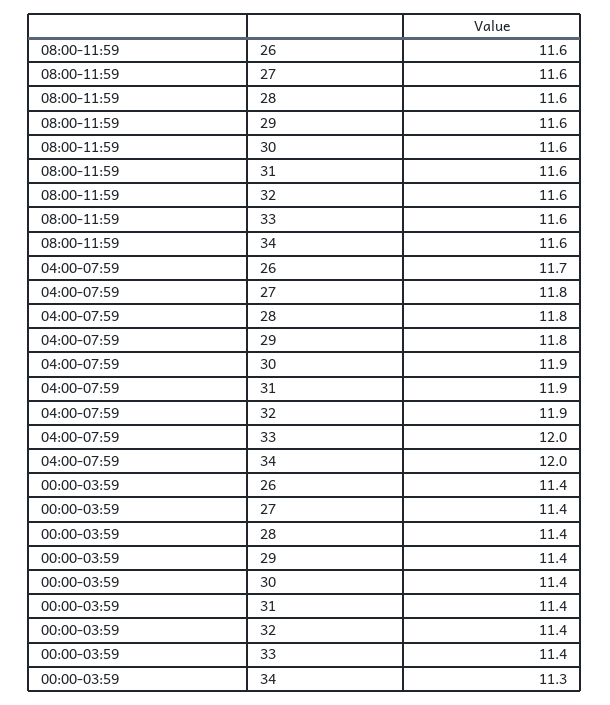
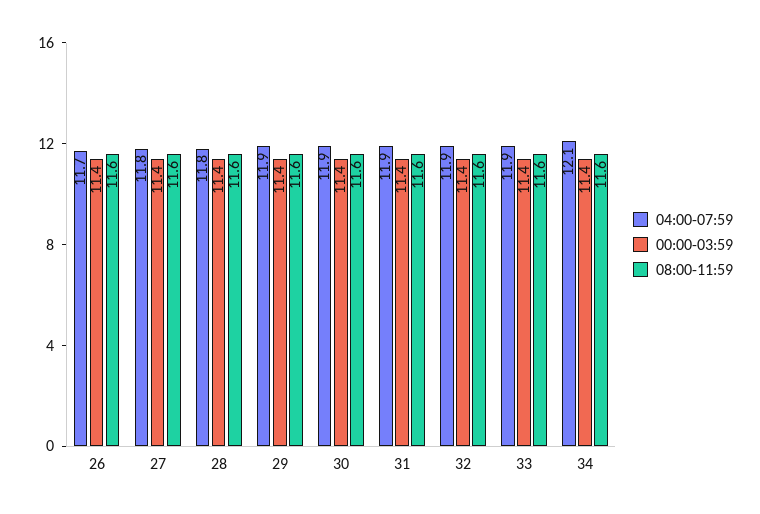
04:00-07:59, 29: 11.8 -> 11.9
04:00-07:59, 33: 12 -> 11.9
04:00-07:59, 34: 12 -> 12.1
00:00-03:59, 34: 11.3 -> 11.4

